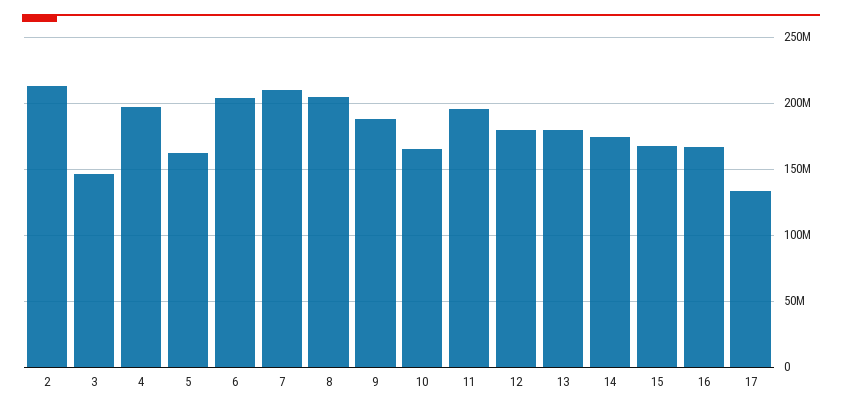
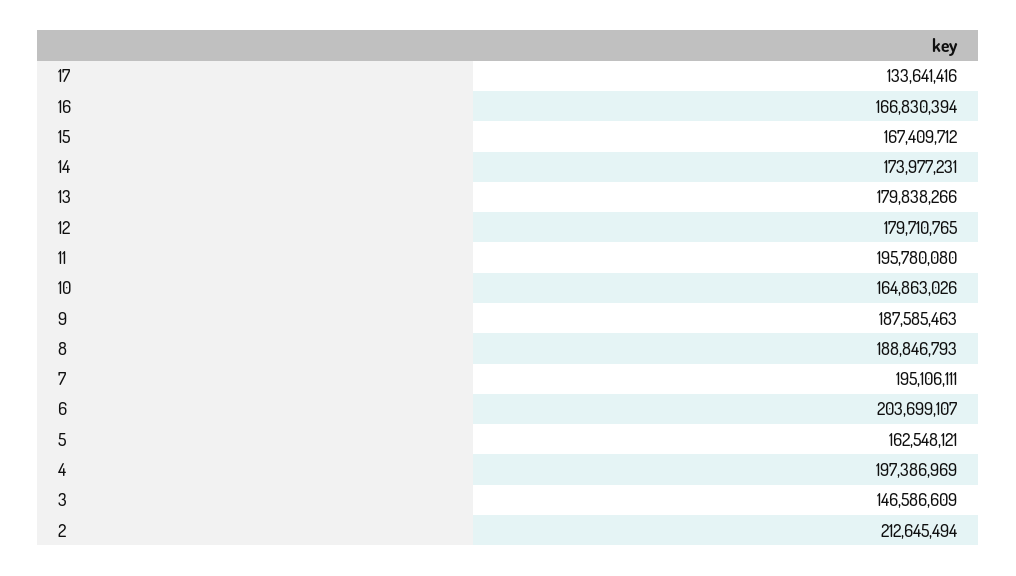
7: 210000000 -> 195106111
8: 205000000 -> 188846793

